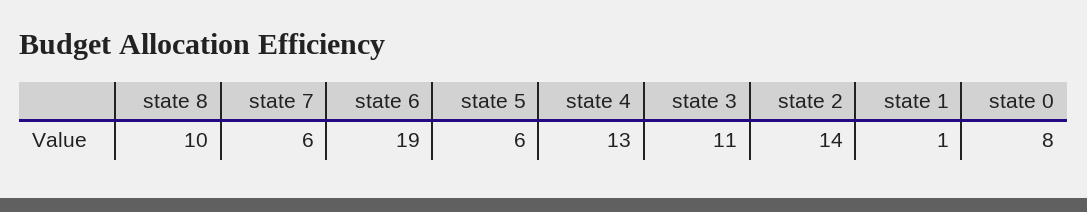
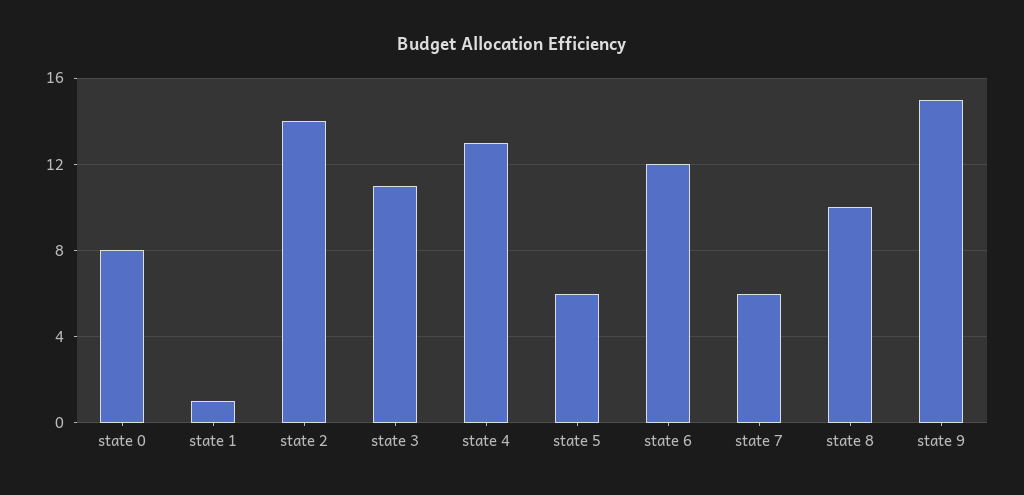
state 6: 19 -> 12
state 9: none -> 15

